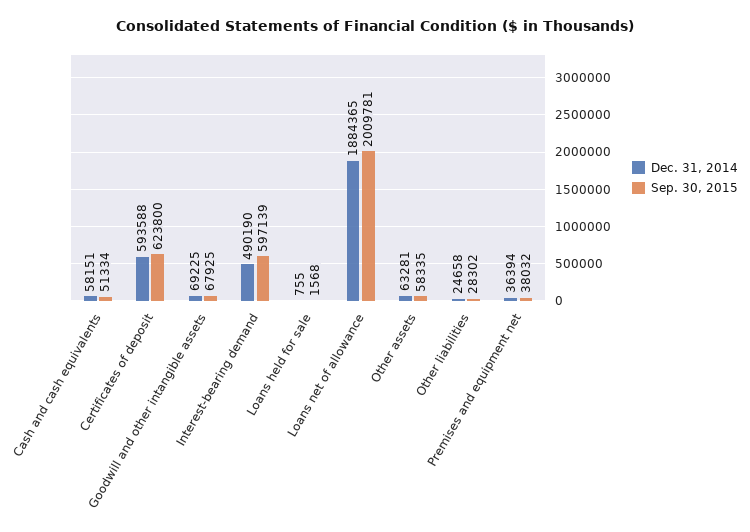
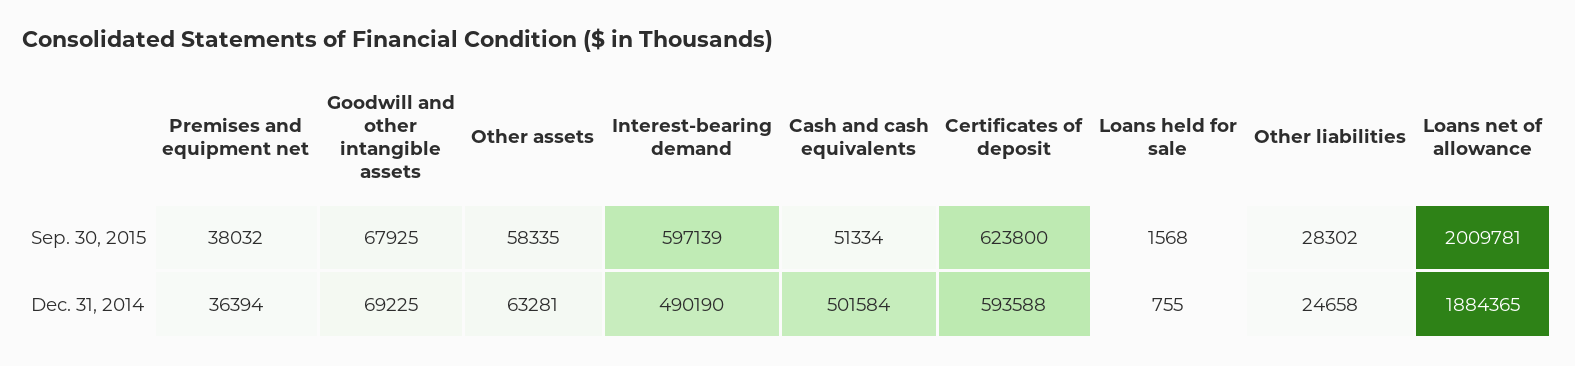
Dec. 31, 2014, Cash and cash equivalents: 58151 -> 501584

